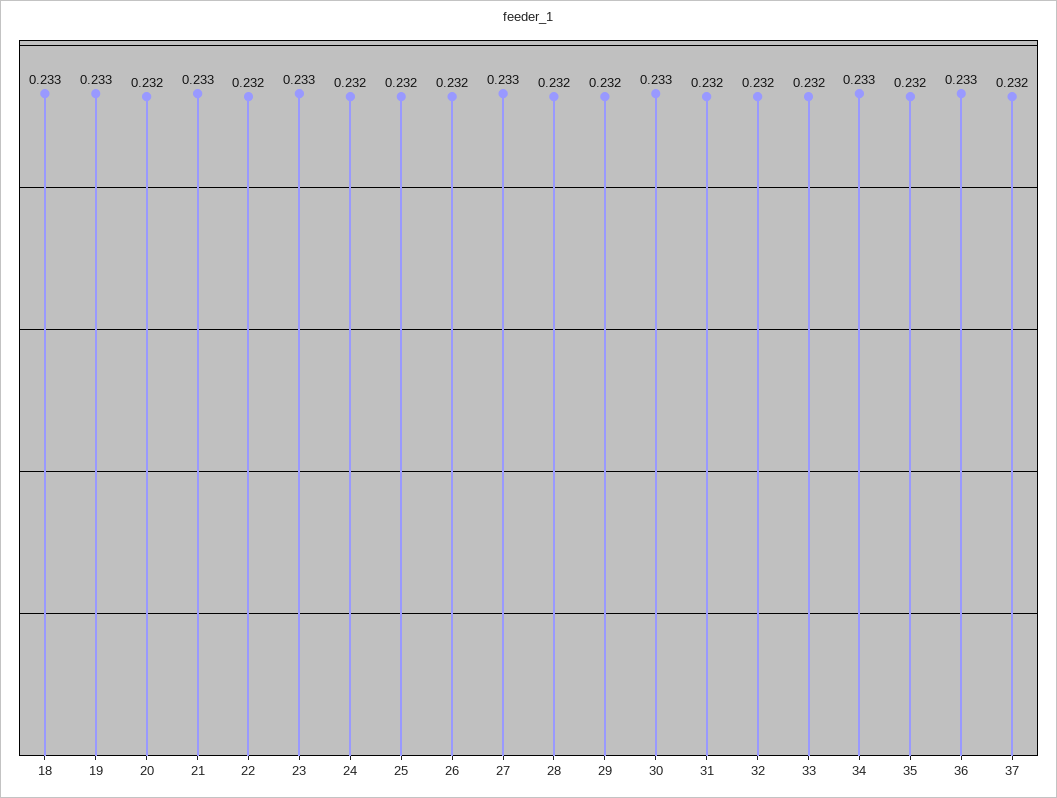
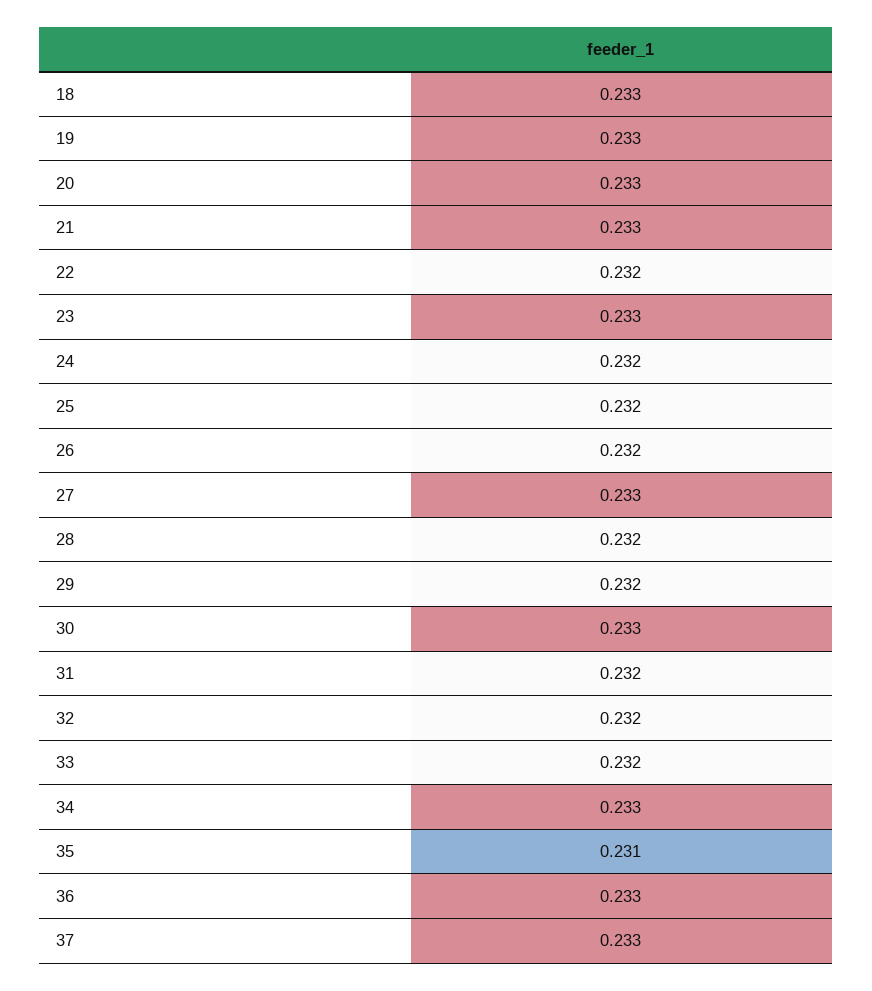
20: 0.232 -> 0.233
35: 0.232 -> 0.231
37: 0.232 -> 0.233

